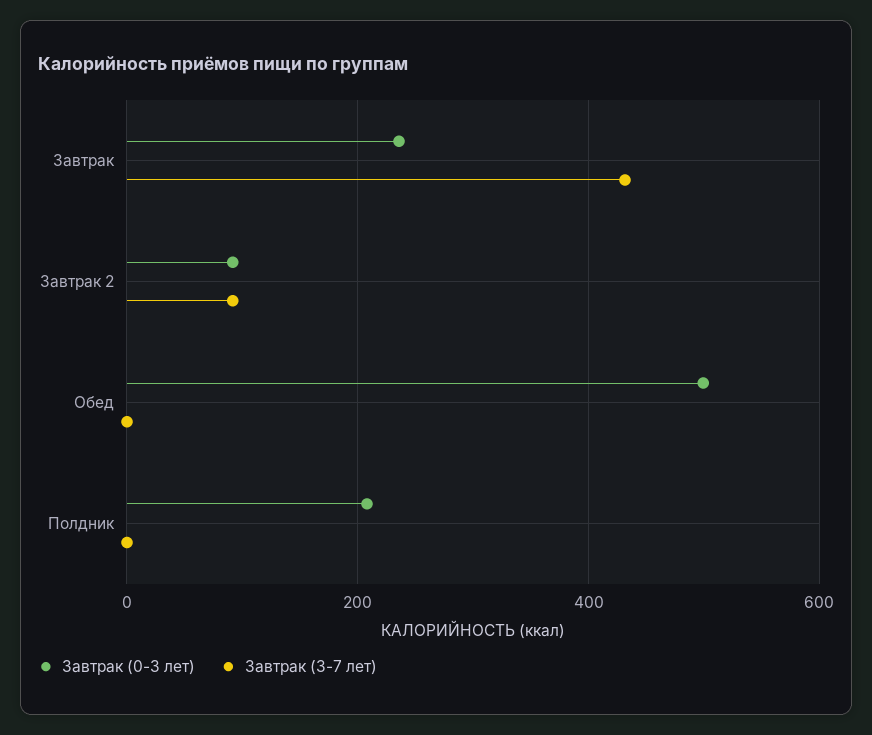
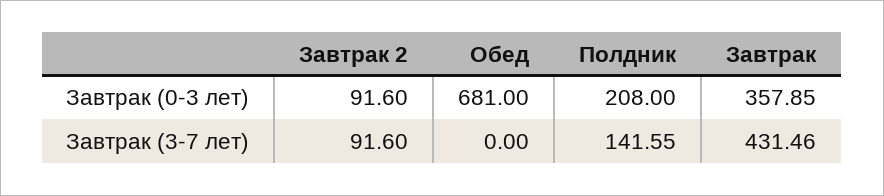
Завтрак (0-3 лет), Завтрак: 240 -> 357.85
Завтрак (0-3 лет), Обед: 500 -> 681
Завтрак (3-7 лет), Полдник: 0 -> 141.55

